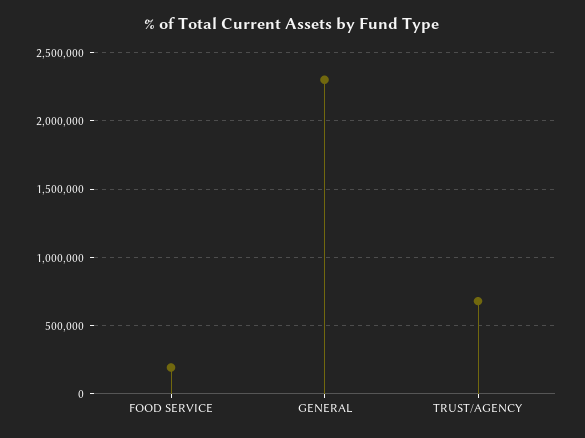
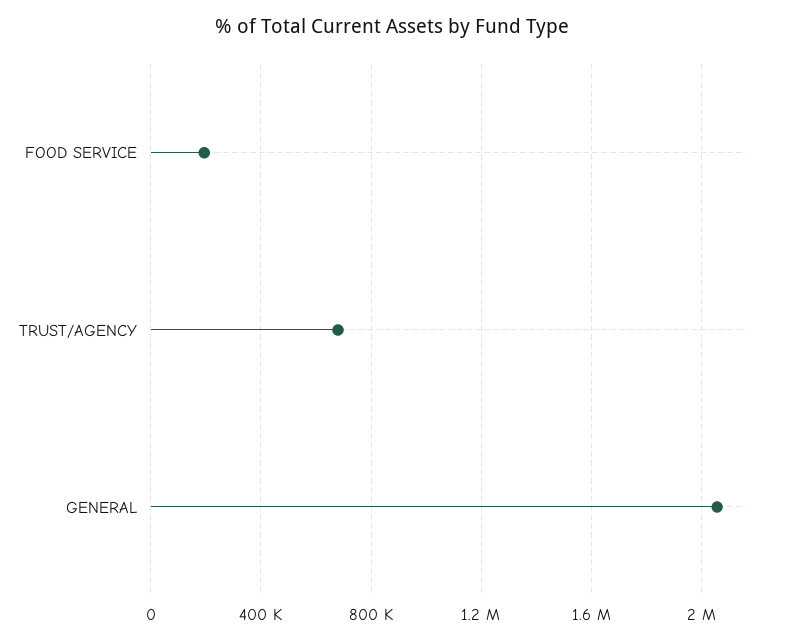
GENERAL: 2300000 -> 2050000

